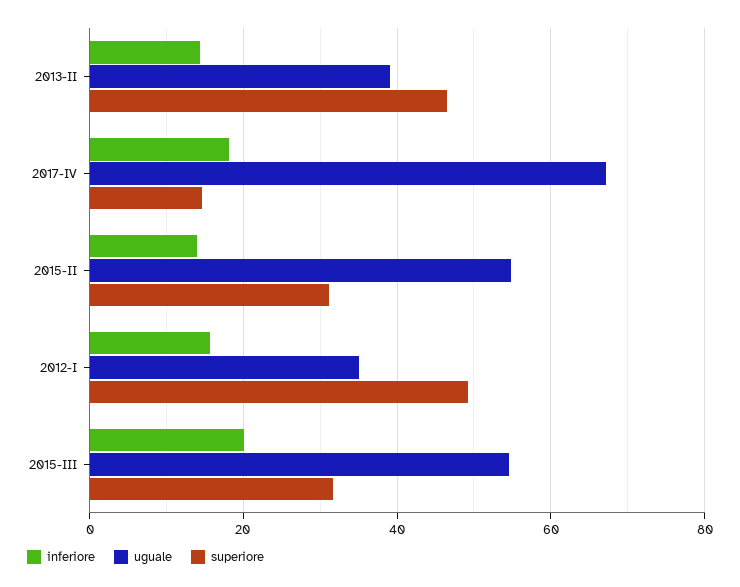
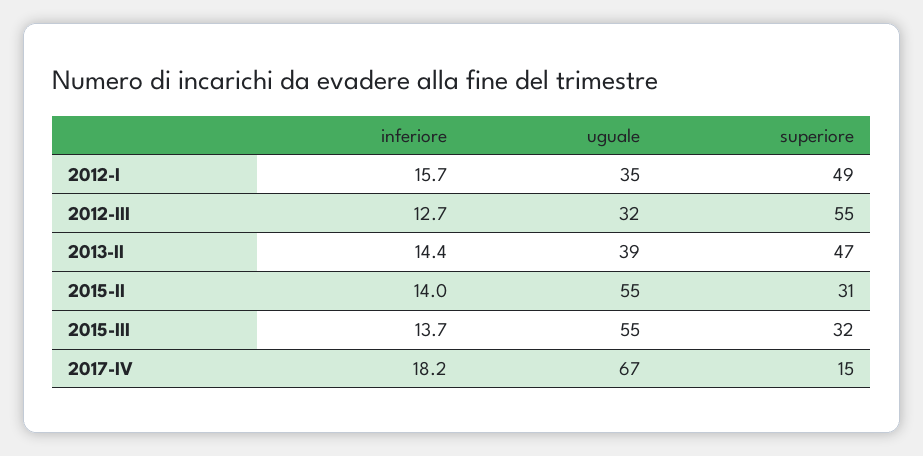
inferiore, 2015-III: 20 -> 13.7
inferiore, 2012-III: none -> 12.7
uguale, 2012-III: none -> 32
superiore, 2012-III: none -> 55

